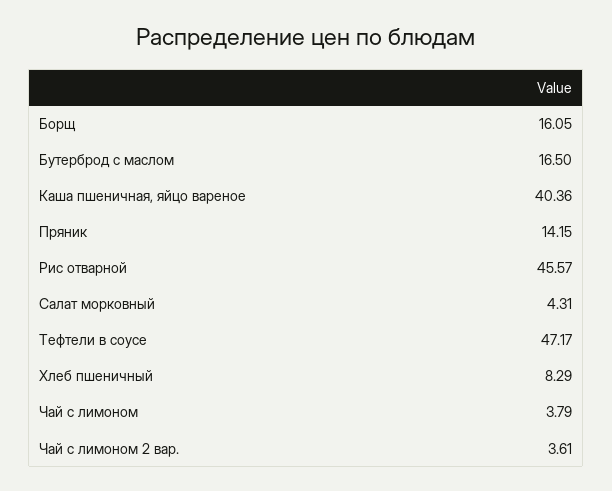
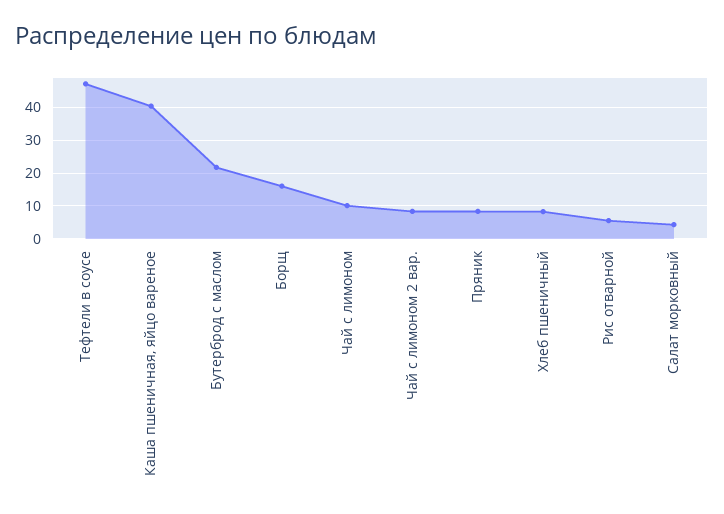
Бутерброд с маслом: 16.5 -> 22
Пряник: 14.15 -> 8
Рис отварной: 45.57 -> 6
Чай с лимоном: 3.79 -> 10
Чай с лимоном 2 вар.: 3.61 -> 8

